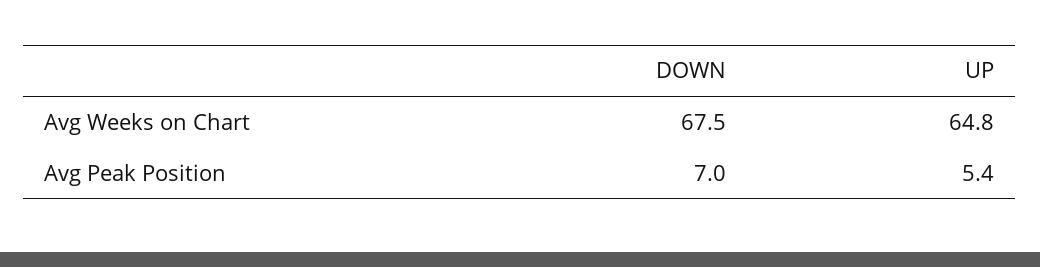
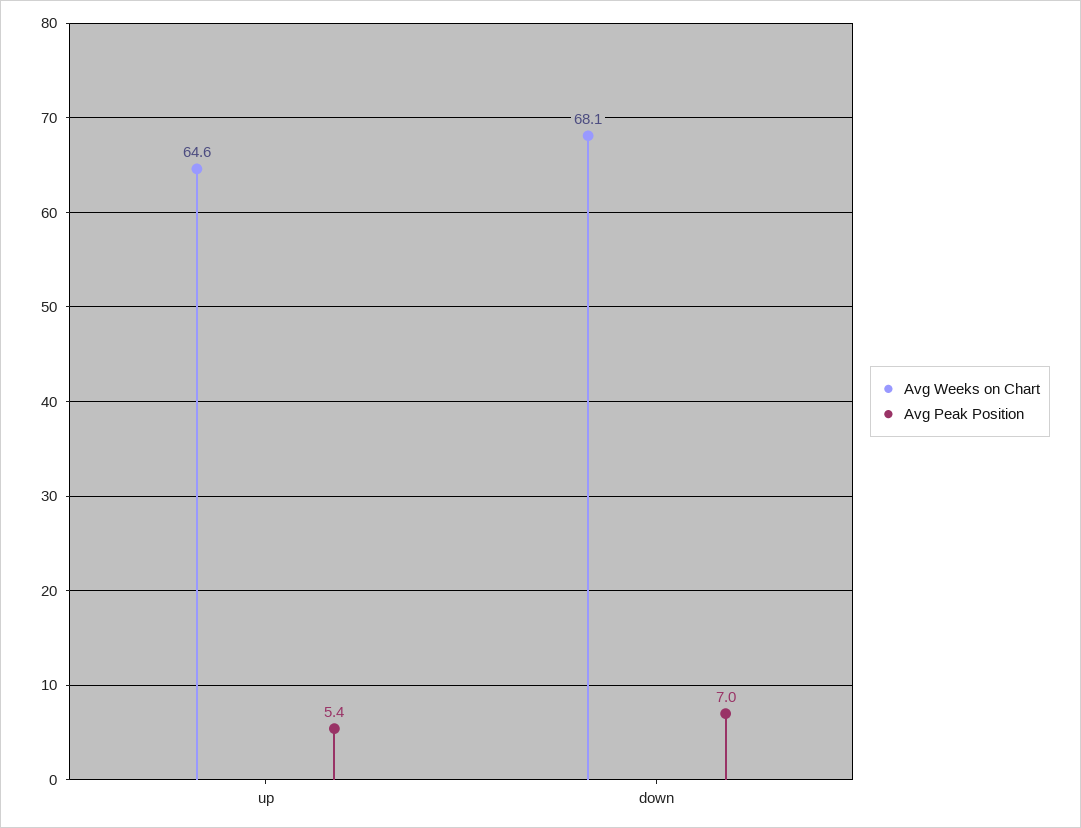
Avg Weeks on Chart, DOWN: 67.5 -> 68.1
Avg Weeks on Chart, UP: 64.8 -> 64.6

